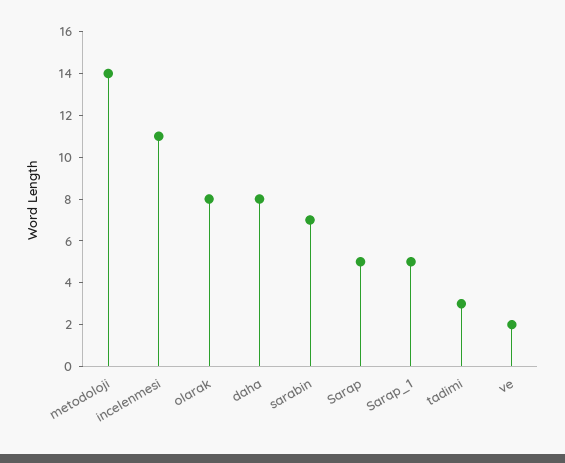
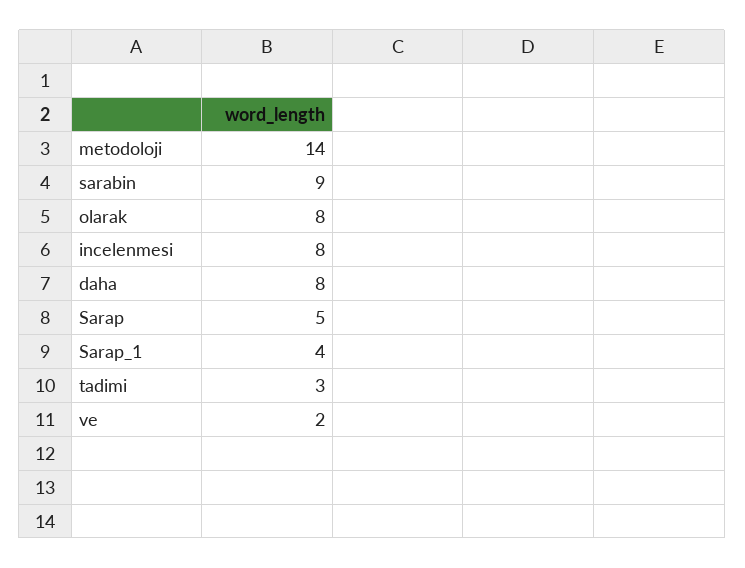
incelenmesi: 11 -> 8
sarabin: 7 -> 9
Sarap_1: 5 -> 4

